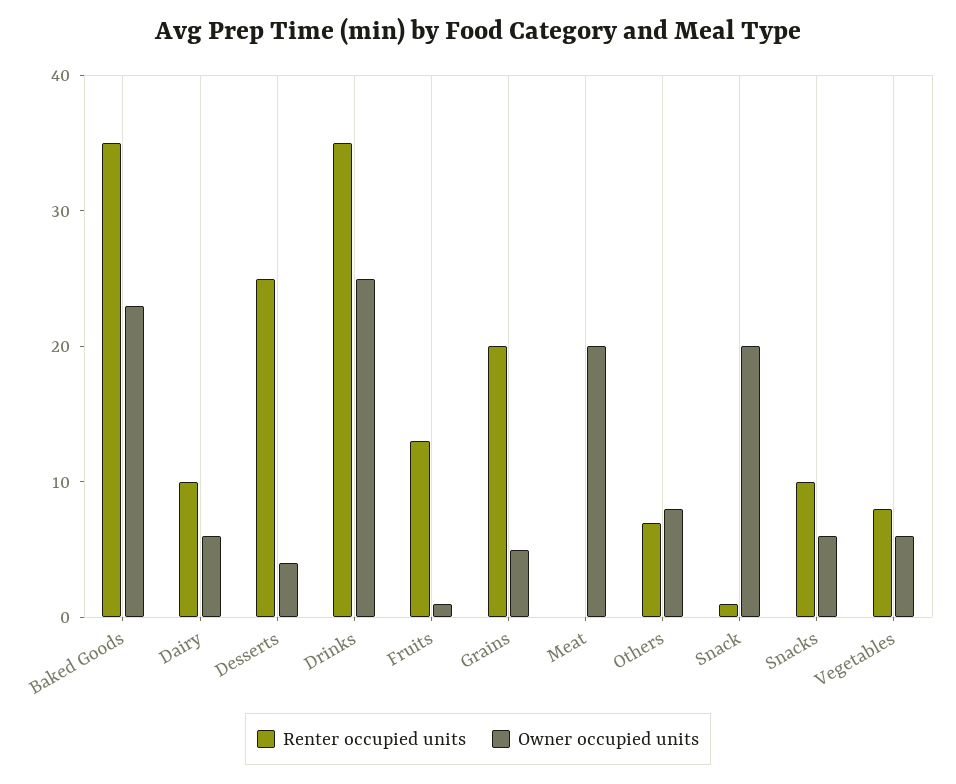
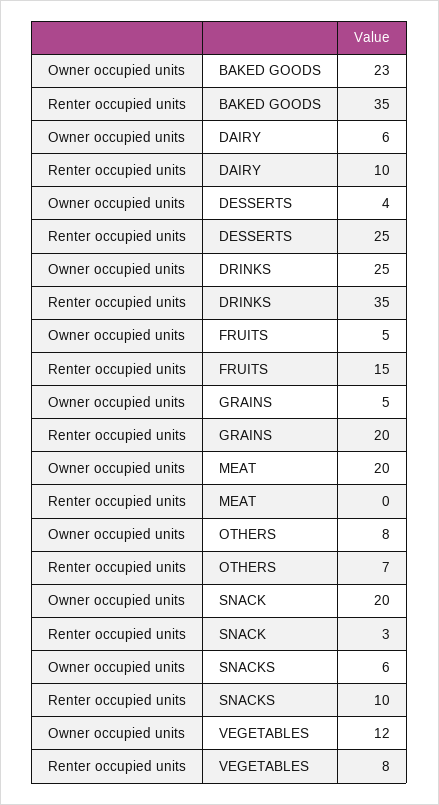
Renter occupied units, Fruits: 13 -> 15
Owner occupied units, Fruits: 1 -> 5
Renter occupied units, Snack: 1 -> 3
Owner occupied units, Vegetables: 6 -> 12

